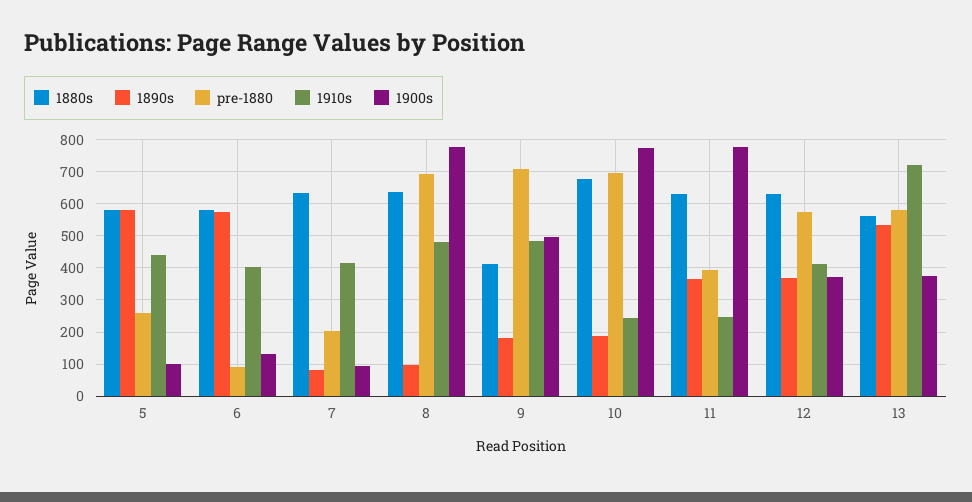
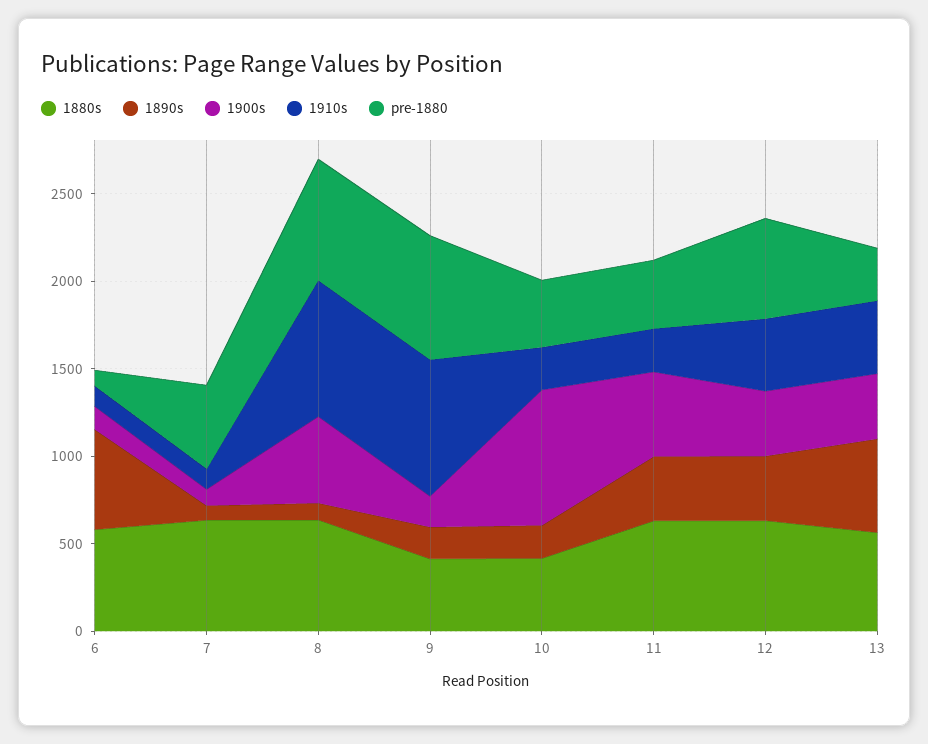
1880s, 5: 580 -> none
1890s, 5: 580 -> none
pre-1880, 5: 260 -> none
1910s, 5: 440 -> none
1900s, 5: 100 -> none
1910s, 6: 400 -> 100
pre-1880, 7: 200 -> 500
1910s, 7: 420 -> 100
1910s, 8: 480 -> 800
1900s, 8: 780 -> 500
1910s, 9: 480 -> 800
1900s, 9: 500 -> 200
1880s, 10: 680 -> 400
pre-1880, 10: 700 -> 400
1900s, 11: 780 -> 500
pre-1880, 13: 580 -> 300
1910s, 13: 720 -> 400

